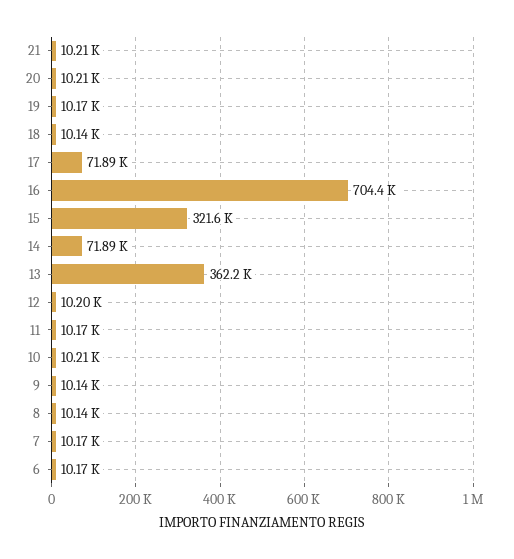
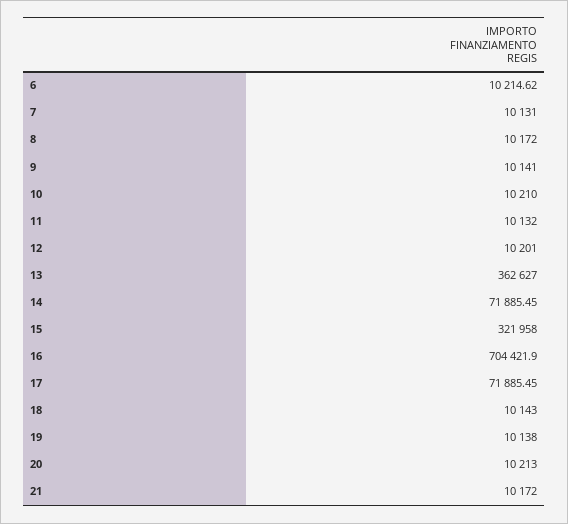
21: 10210 -> 10172
19: 10170 -> 10138
15: 321600 -> 321958
13: 362200 -> 362627
11: 10170 -> 10132
8: 10140 -> 10172
7: 10170 -> 10131
6: 10170 -> 10214.62

